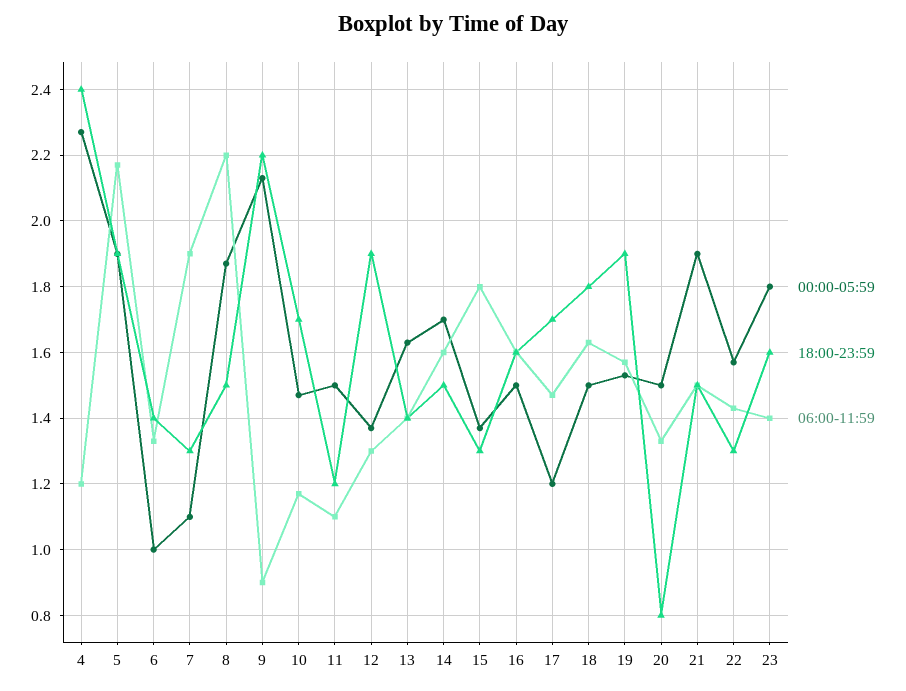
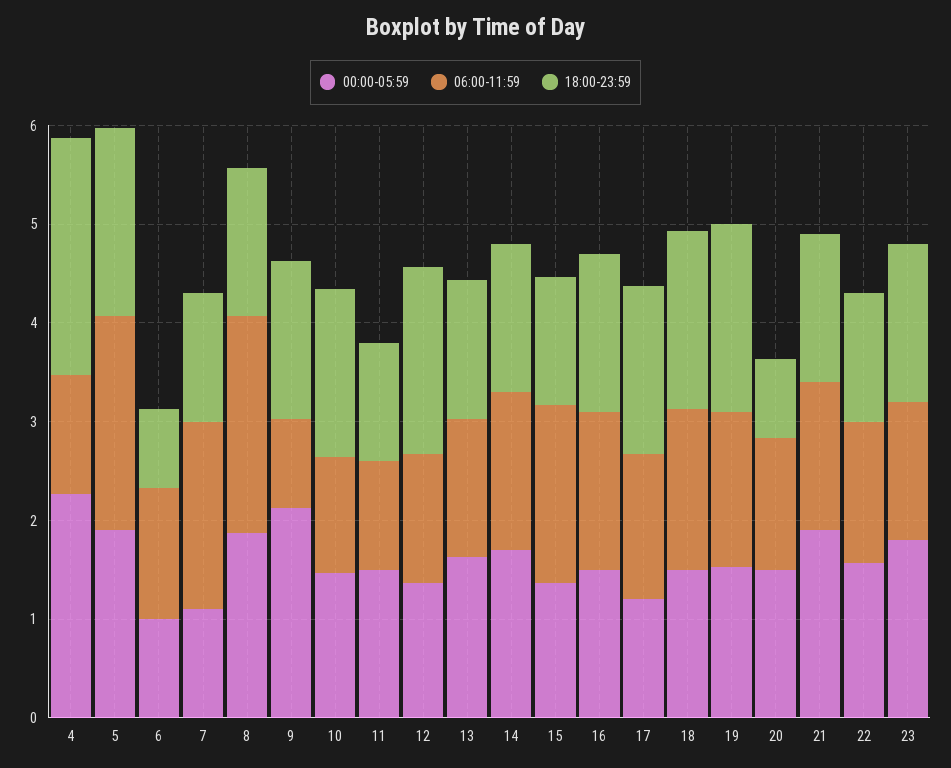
18:00-23:59, 6: 1.4 -> 0.8
18:00-23:59, 9: 2.2 -> 1.6

